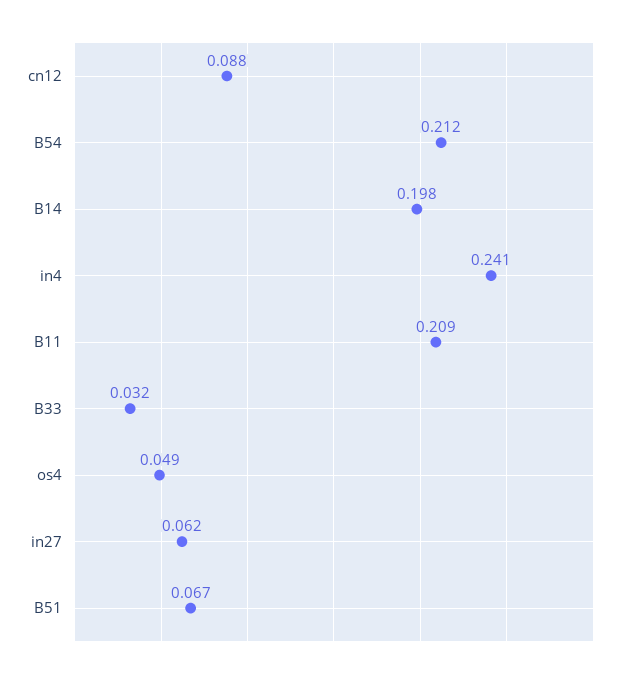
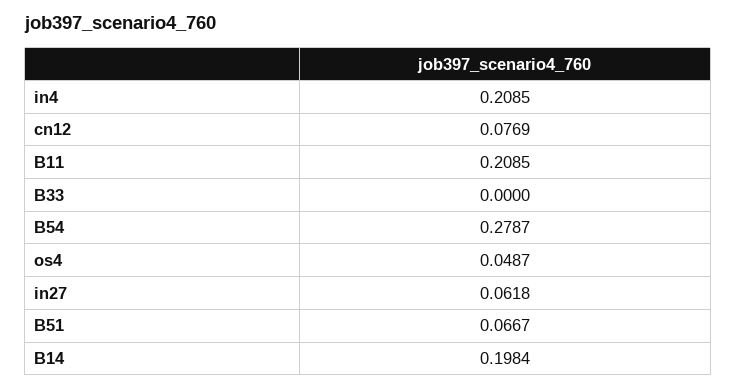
cn12: 0.088 -> 0.0769
B54: 0.212 -> 0.2787
in4: 0.241 -> 0.2085
B33: 0.032 -> 0

